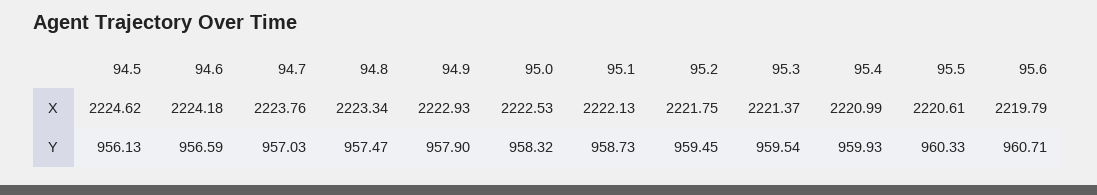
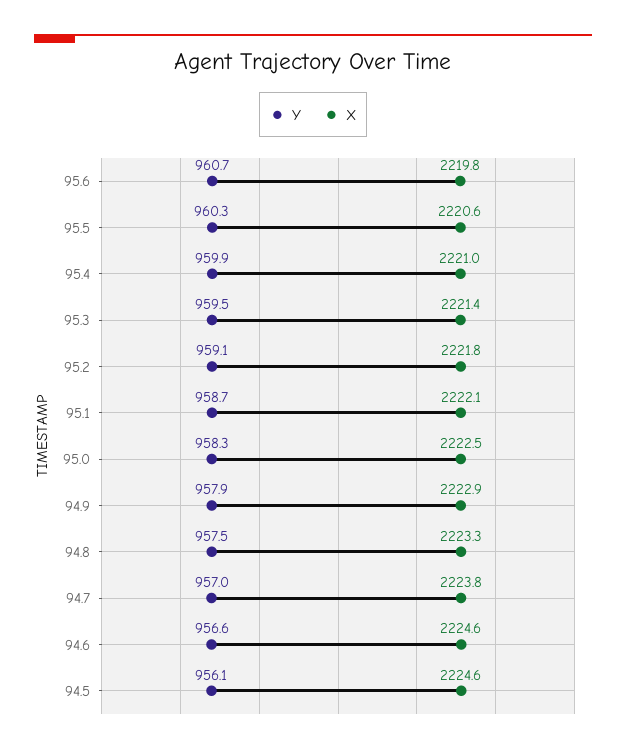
X, 94.6: 2224.18 -> 2224.6
Y, 95.2: 959.45 -> 959.1

